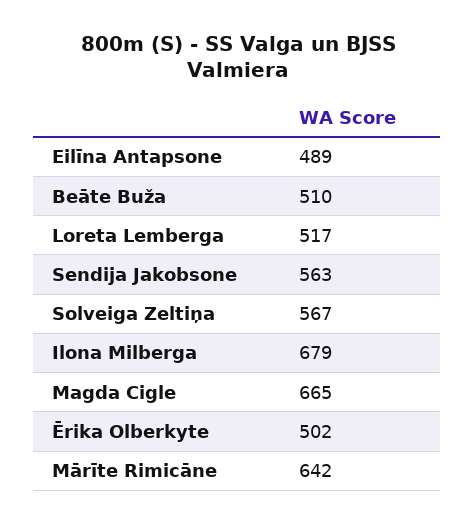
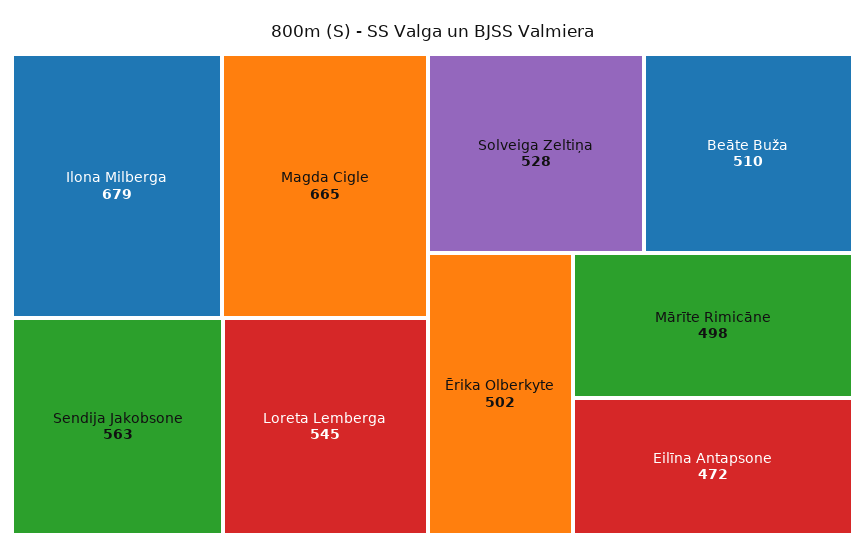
Eilīna Antapsone: 489 -> 472
Loreta Lemberga: 517 -> 545
Solveiga Zeltiņa: 567 -> 528
Mārīte Rimicāne: 642 -> 498

